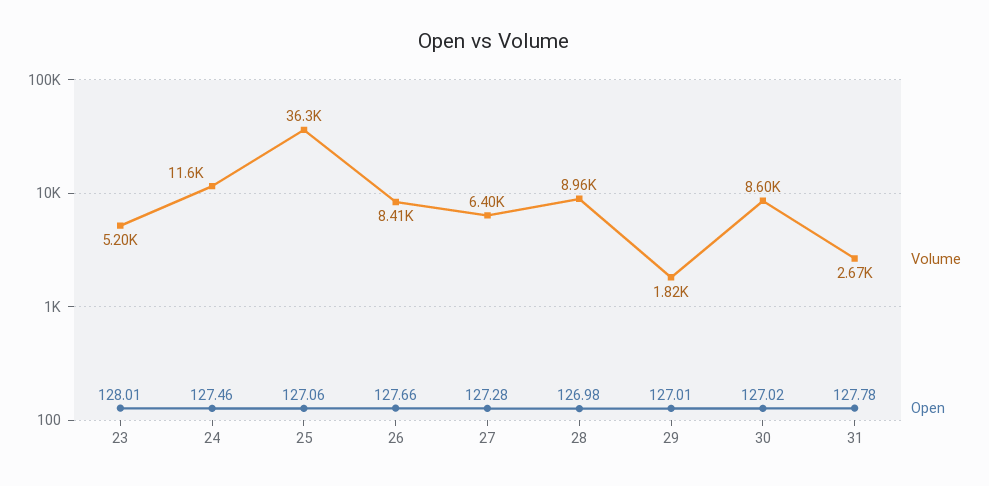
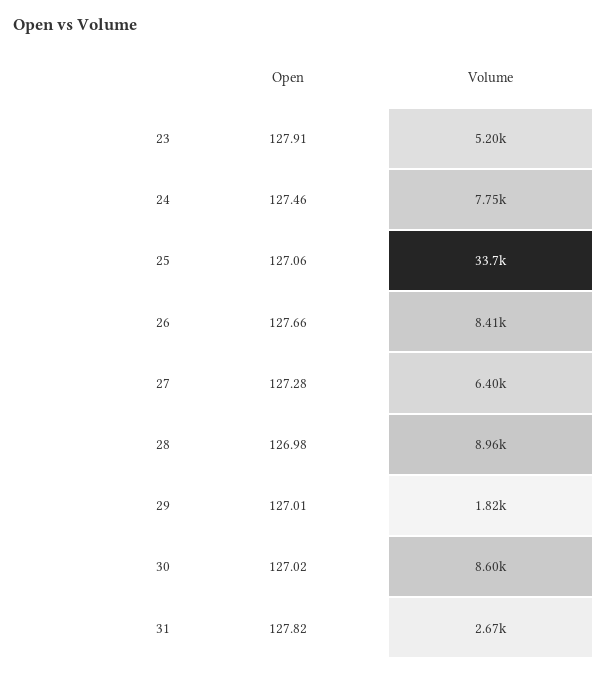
Open, 23: 128.01 -> 127.91
Volume, 24: 11600 -> 7750
Volume, 25: 36300 -> 33700
Open, 31: 127.78 -> 127.82

